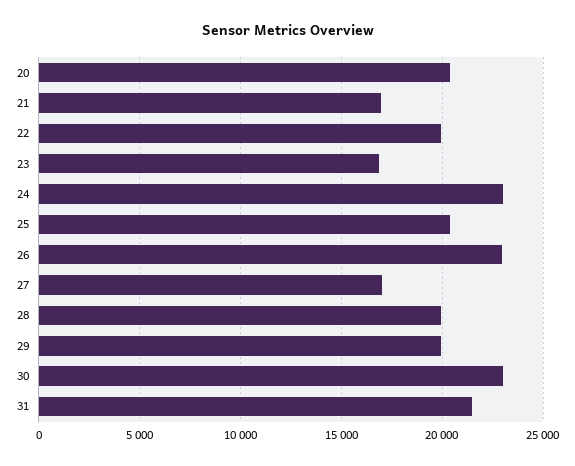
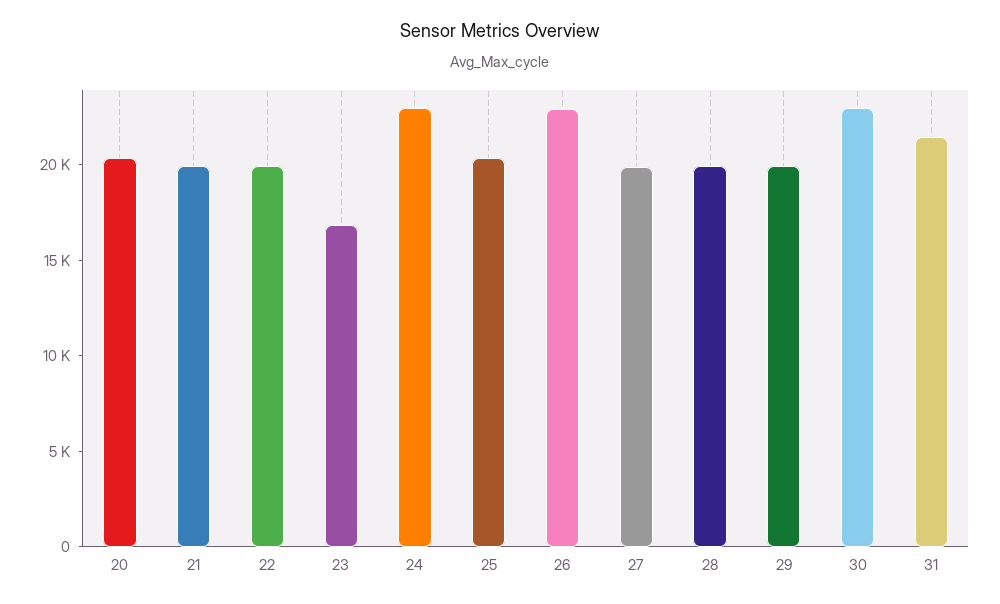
21: 17000 -> 20000
27: 17000 -> 20000

